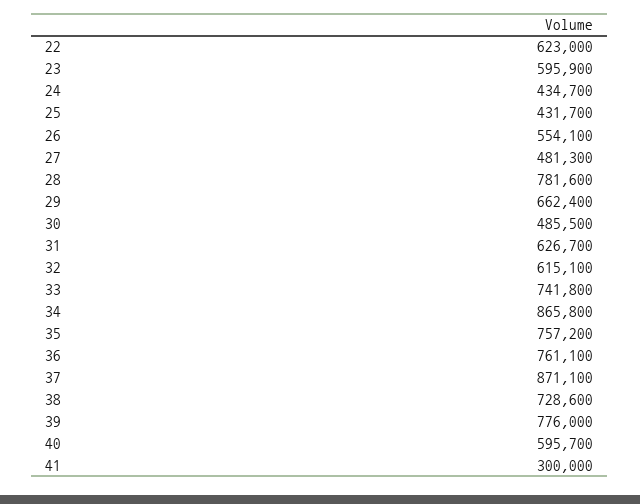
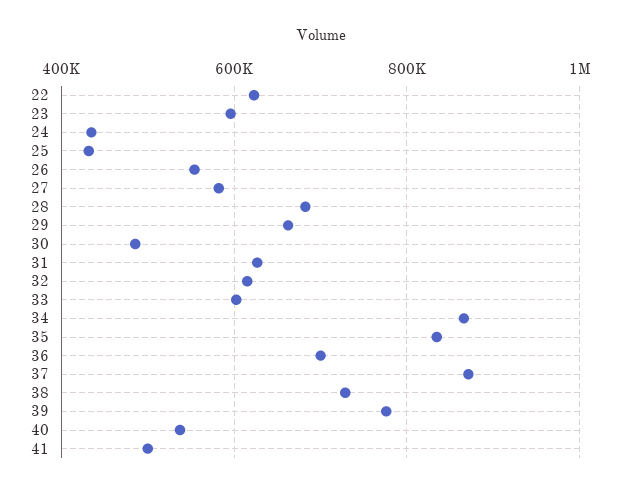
27: 481300 -> 580000
28: 781600 -> 680000
33: 741800 -> 600000
35: 757200 -> 840000
36: 761100 -> 700000
40: 595700 -> 540000
41: 300000 -> 500000

